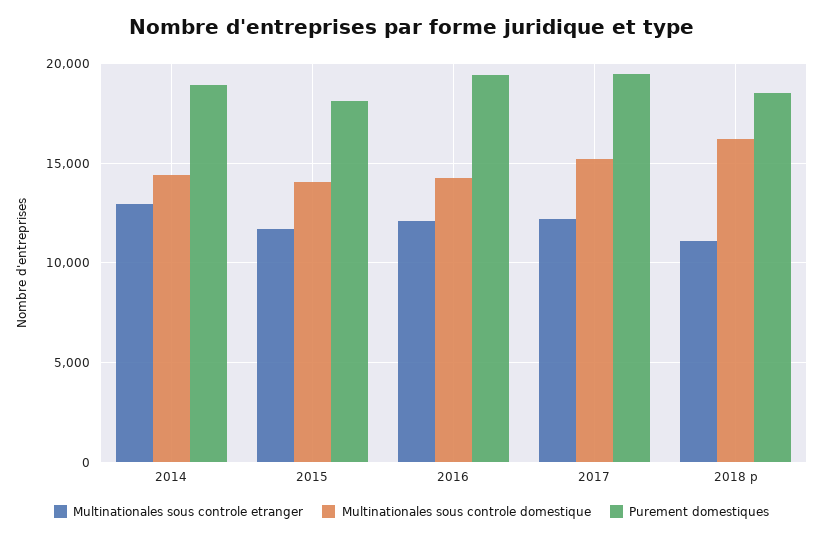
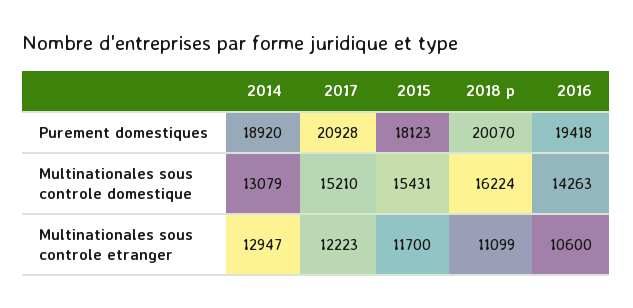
Multinationales sous controle domestique, 2014: 14500 -> 13079
Multinationales sous controle domestique, 2015: 14000 -> 15431
Multinationales sous controle etranger, 2016: 12000 -> 10600
Purement domestiques, 2017: 19500 -> 20928
Purement domestiques, 2018 p: 18500 -> 20070

